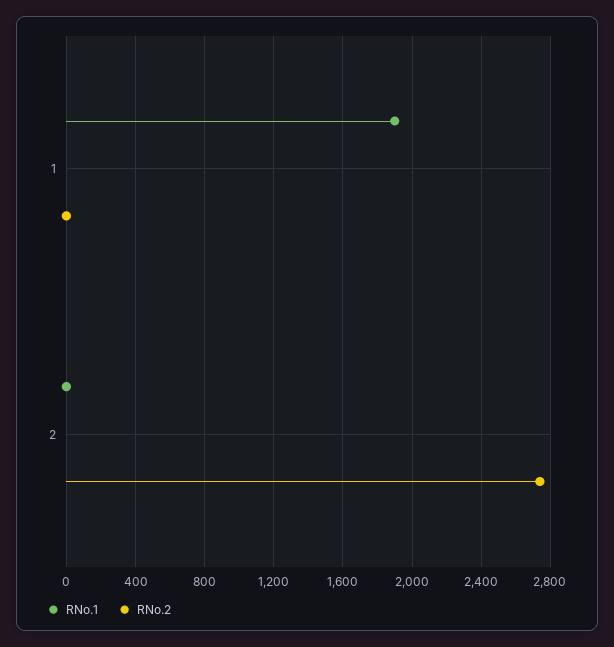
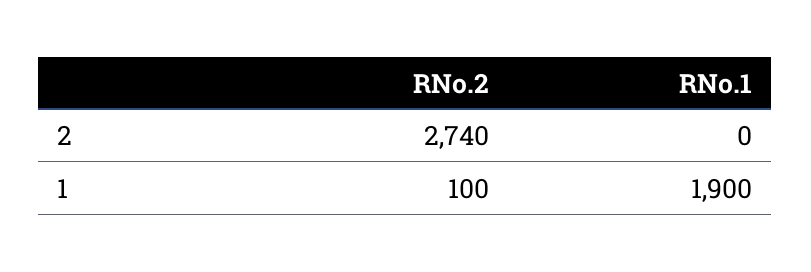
RNo.2, 1: 0 -> 100

